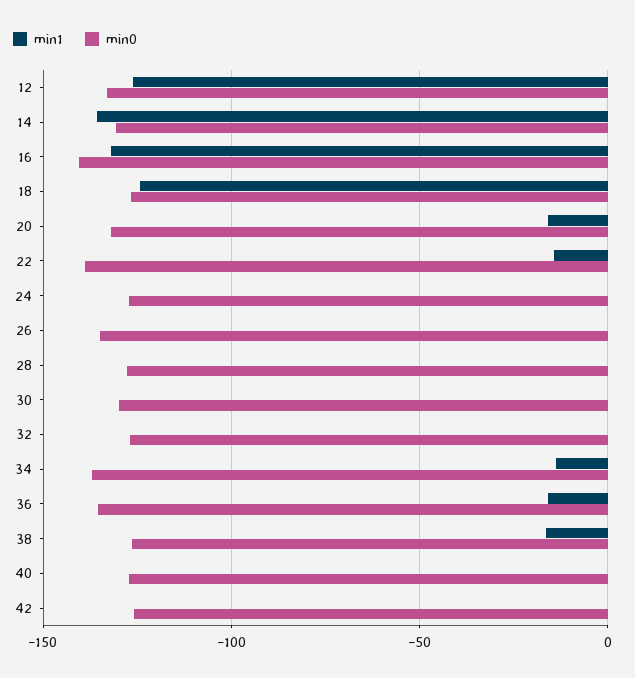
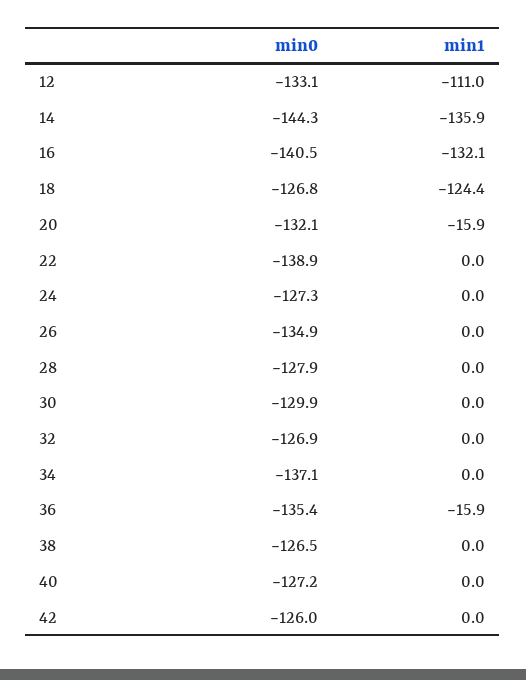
min1, 12: -125 -> -111
min0, 14: -130 -> -144.3
min1, 22: -15 -> 0
min1, 34: -15 -> 0
min1, 38: -15 -> 0

